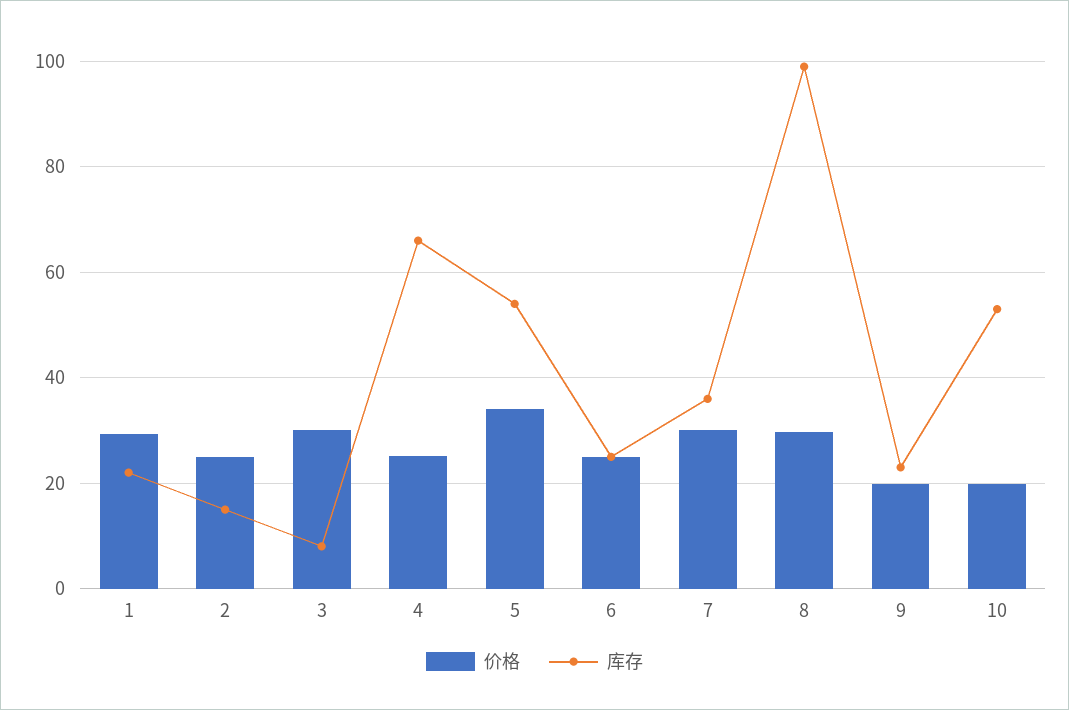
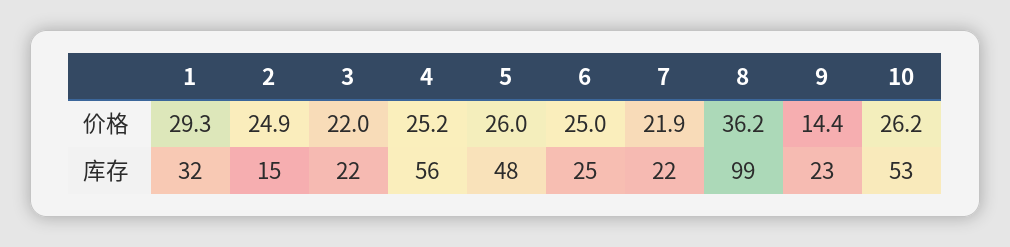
库存, 1: 22 -> 32
价格, 3: 30 -> 22
库存, 3: 8 -> 22
库存, 4: 66 -> 56
价格, 5: 34 -> 26
库存, 5: 54 -> 48
价格, 7: 30 -> 21.9
库存, 7: 36 -> 22
价格, 8: 30 -> 36.2
价格, 9: 20 -> 14.4
价格, 10: 20 -> 26.2

